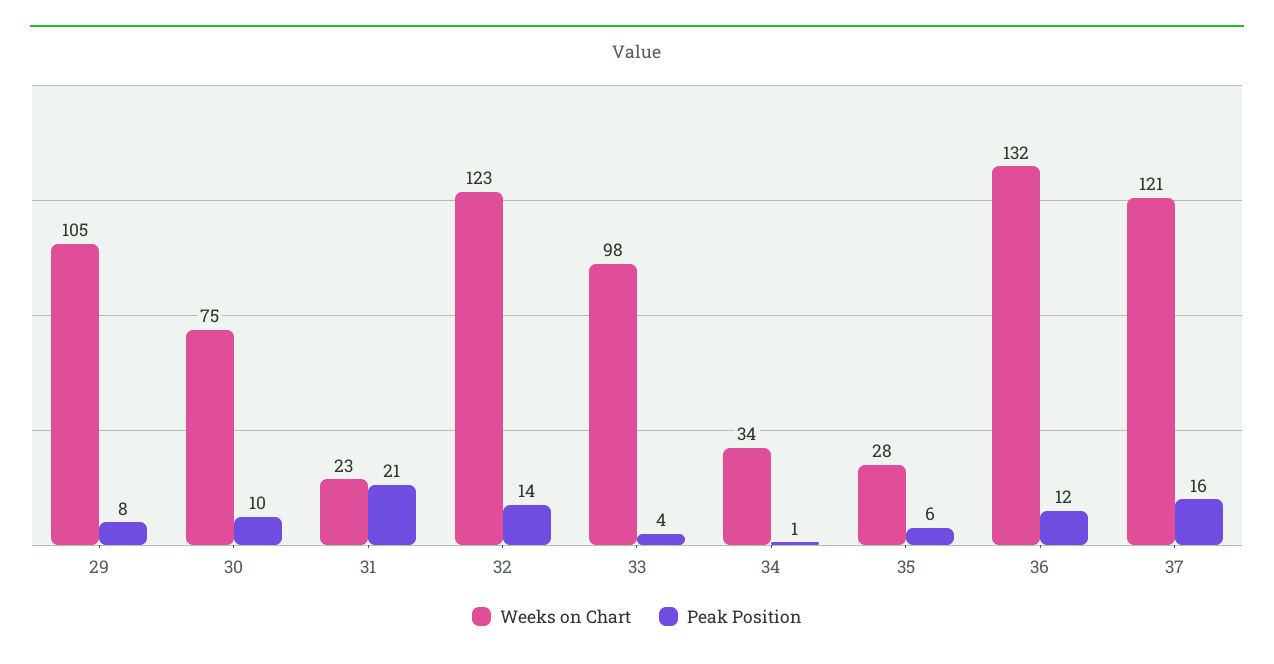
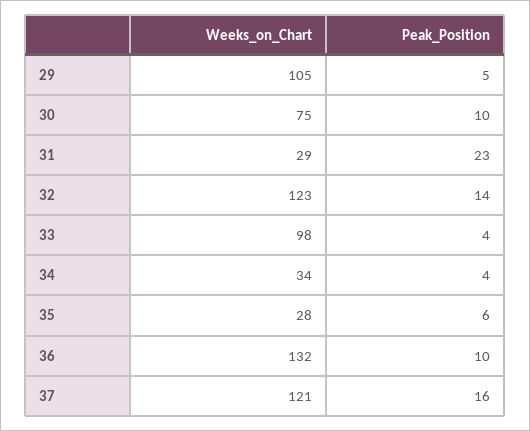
Peak Position, 29: 8 -> 5
Weeks on Chart, 31: 23 -> 29
Peak Position, 31: 21 -> 23
Peak Position, 34: 1 -> 4
Peak Position, 36: 12 -> 10

